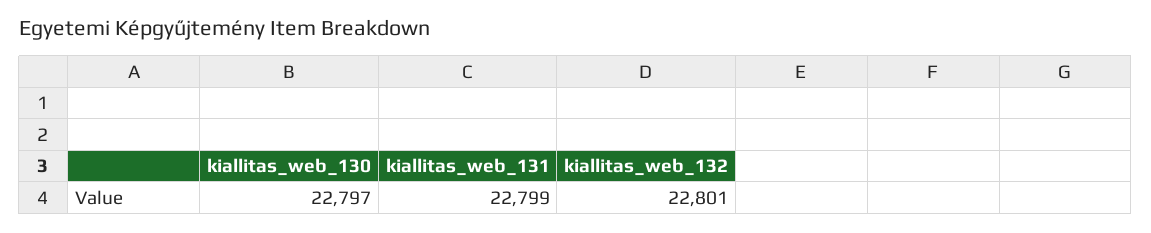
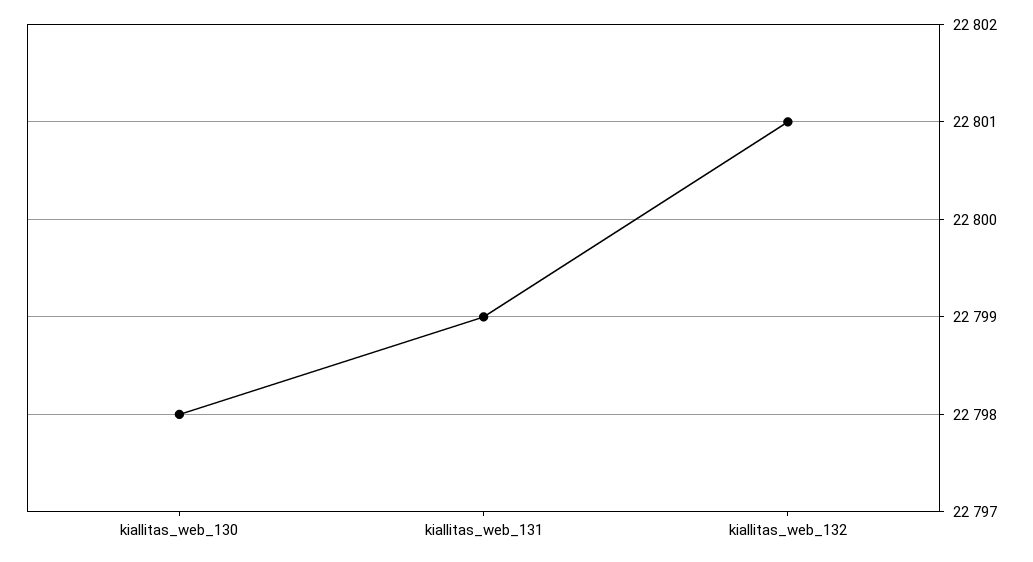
kiallitas_web_130: 22797 -> 22798

